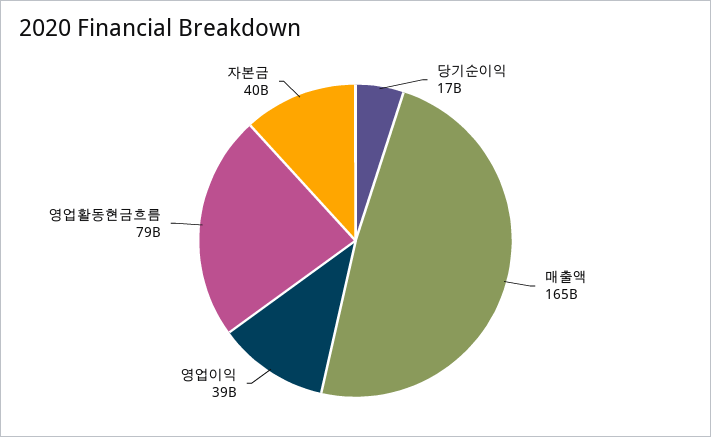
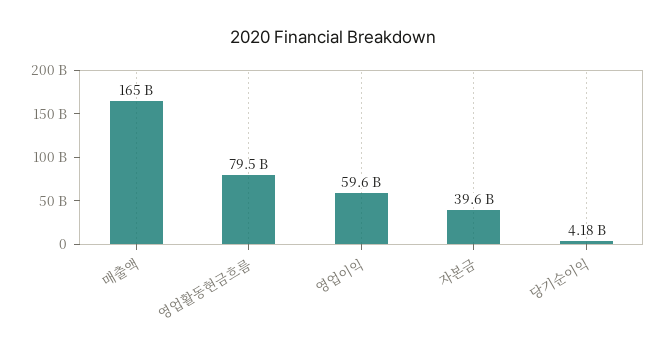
당기순이익: 17000000000 -> 4180000000
영업이익: 39000000000 -> 59600000000

